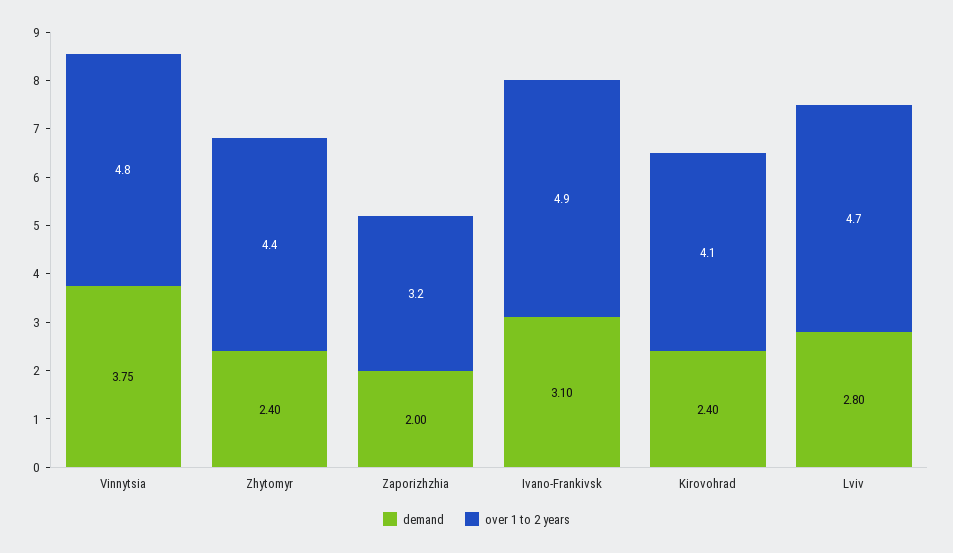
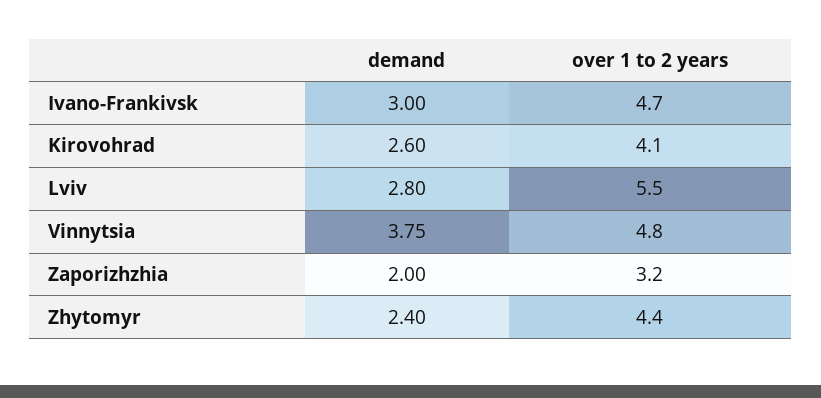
demand, Ivano-Frankivsk: 3.1 -> 3
over 1 to 2 years, Ivano-Frankivsk: 4.9 -> 4.7
demand, Kirovohrad: 2.4 -> 2.6
over 1 to 2 years, Lviv: 4.7 -> 5.5

